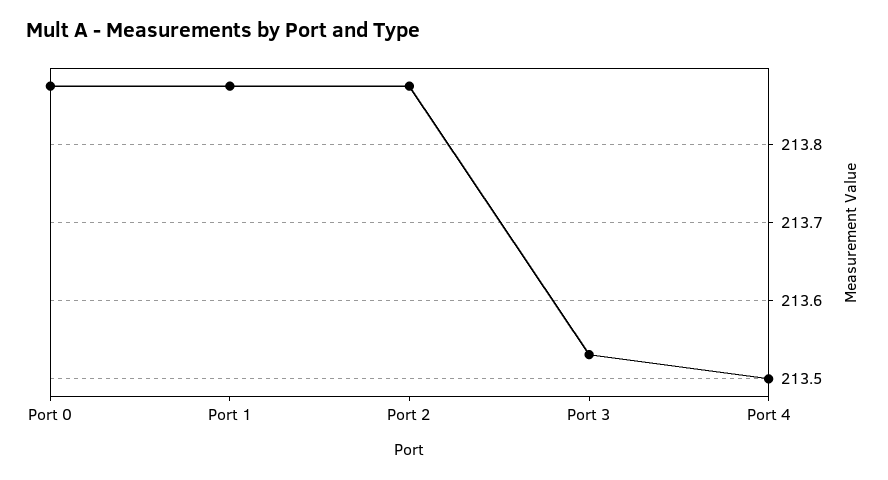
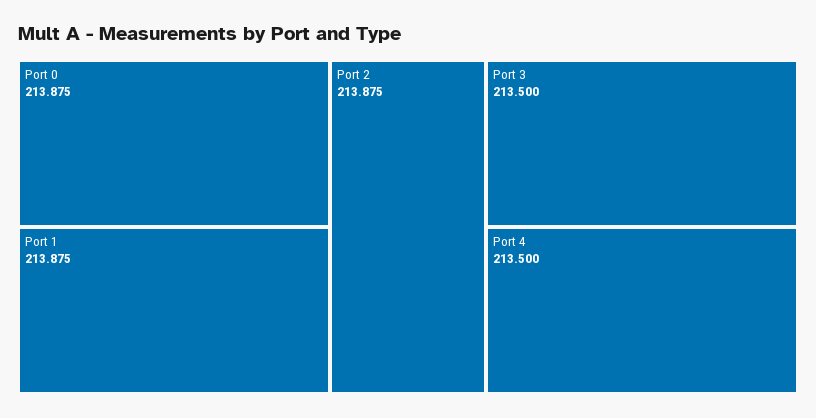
Port 3: 213.53 -> 213.5

